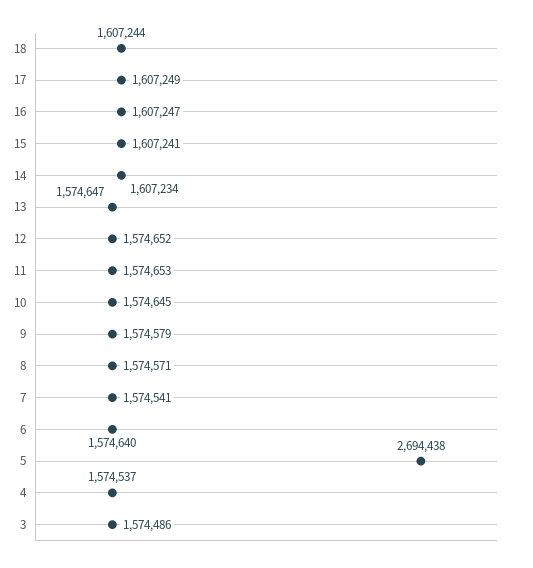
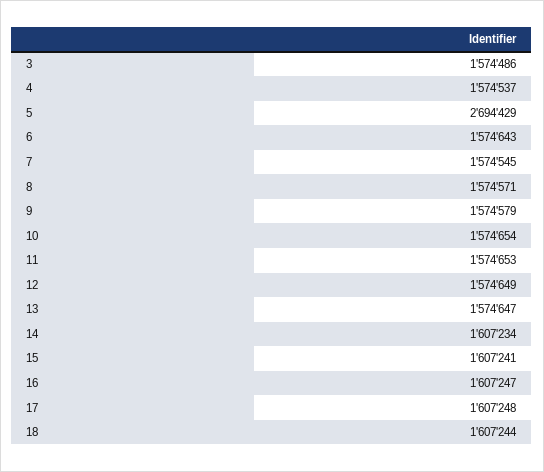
17: 1607249 -> 1607248
12: 1574652 -> 1574649
10: 1574645 -> 1574654
7: 1574541 -> 1574545
6: 1574640 -> 1574643
5: 2694438 -> 2694429

